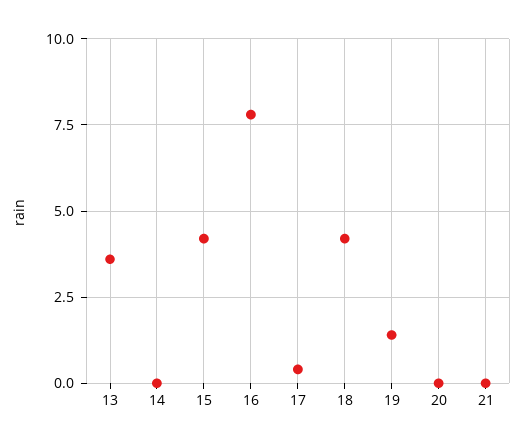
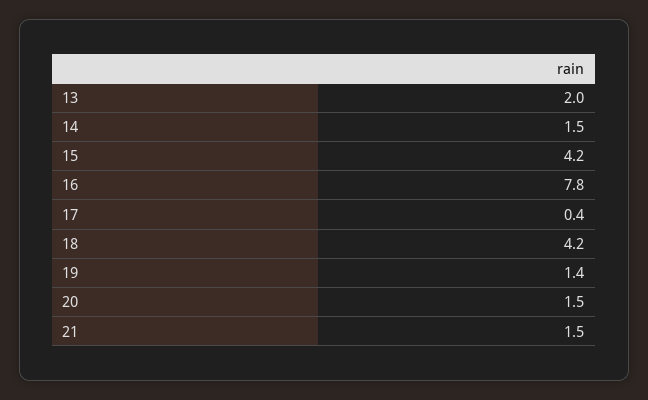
13: 3.5 -> 2
14: 0 -> 1.5
20: 0 -> 1.5
21: 0 -> 1.5

